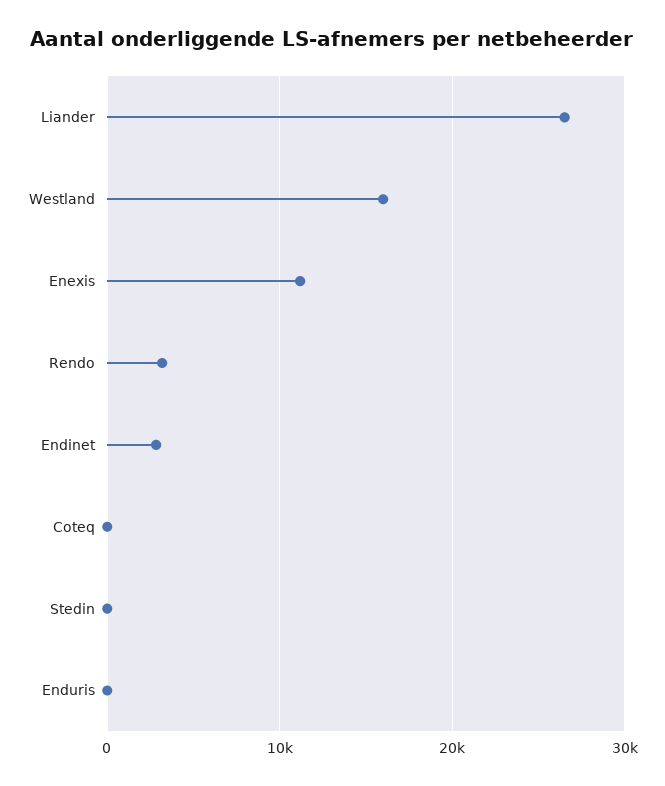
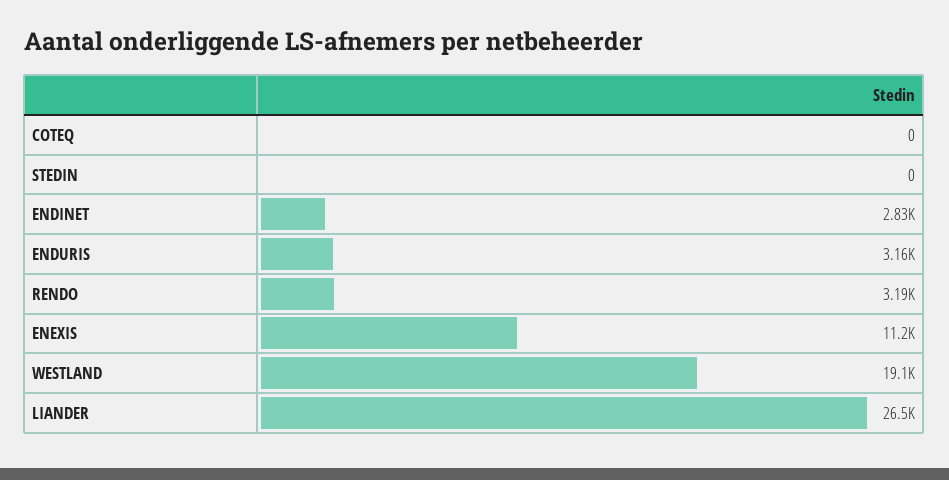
Westland: 16000 -> 19100
Enduris: 0 -> 3160

